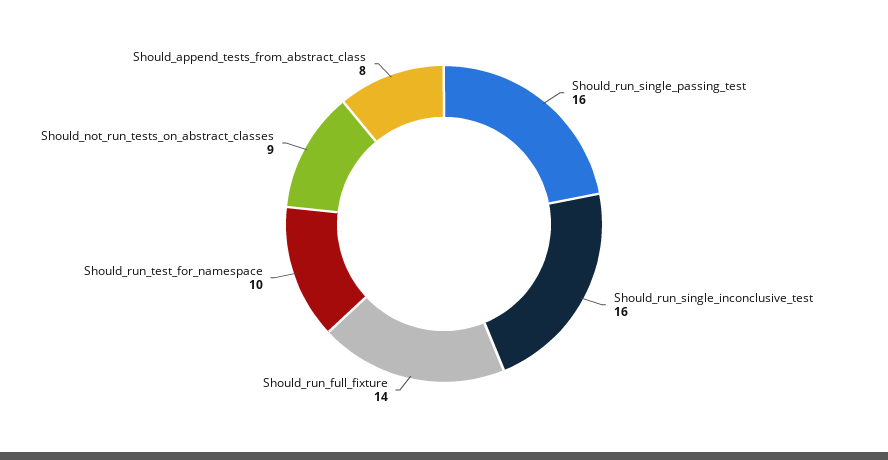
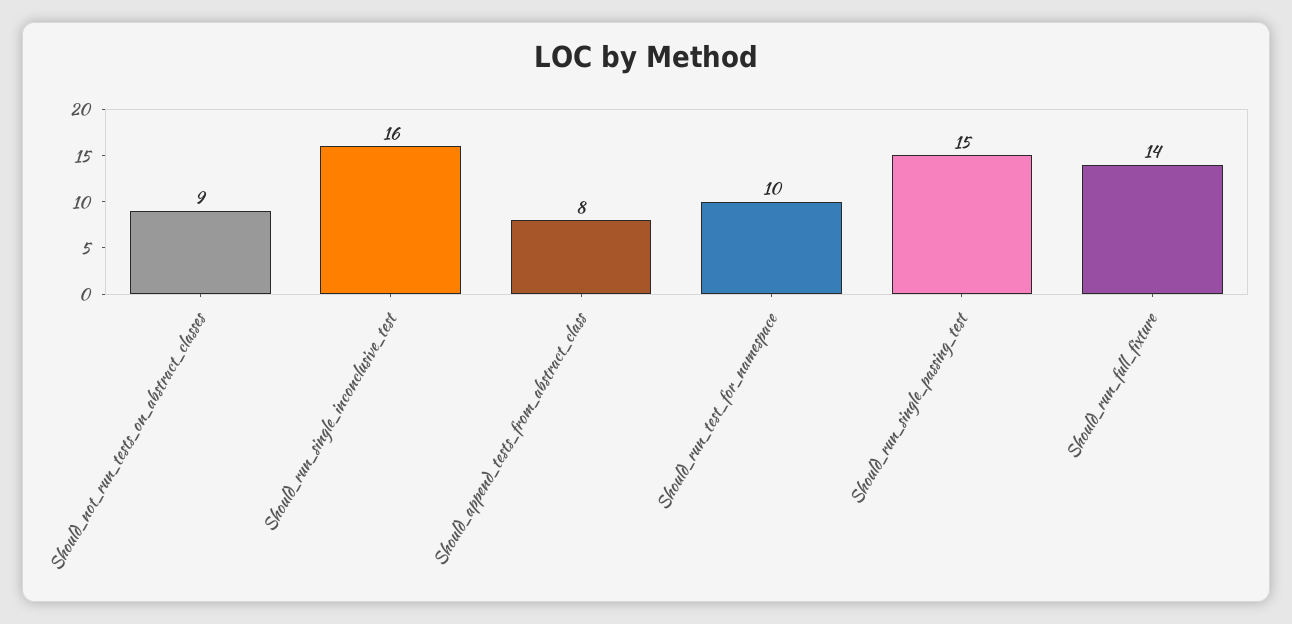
Should_run_single_passing_test: 16 -> 15

